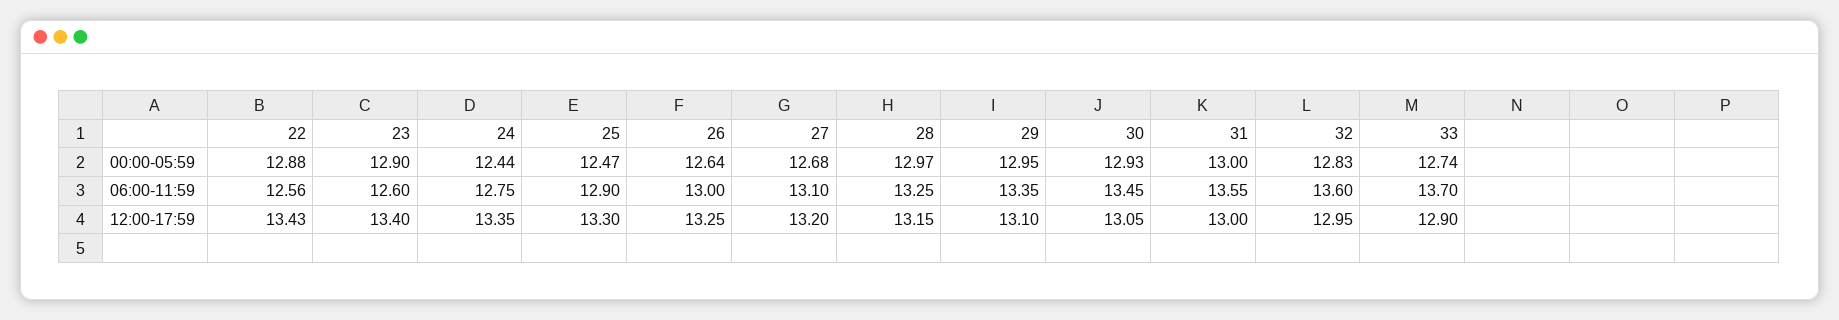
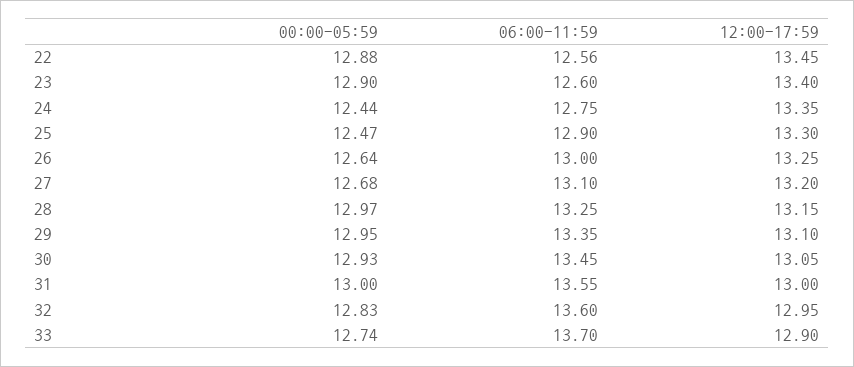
22, 12:00-17:59: 13.43 -> 13.45

